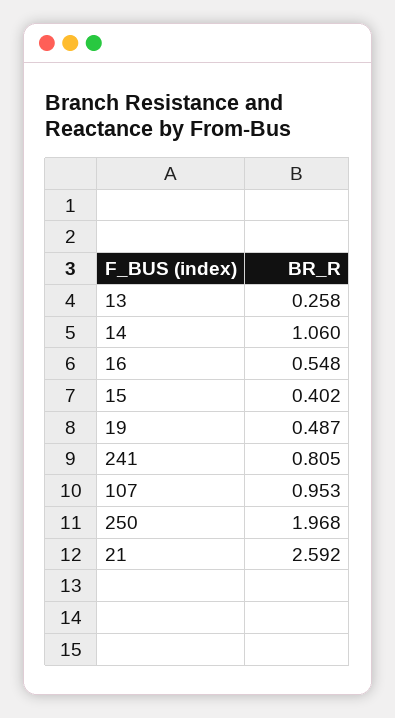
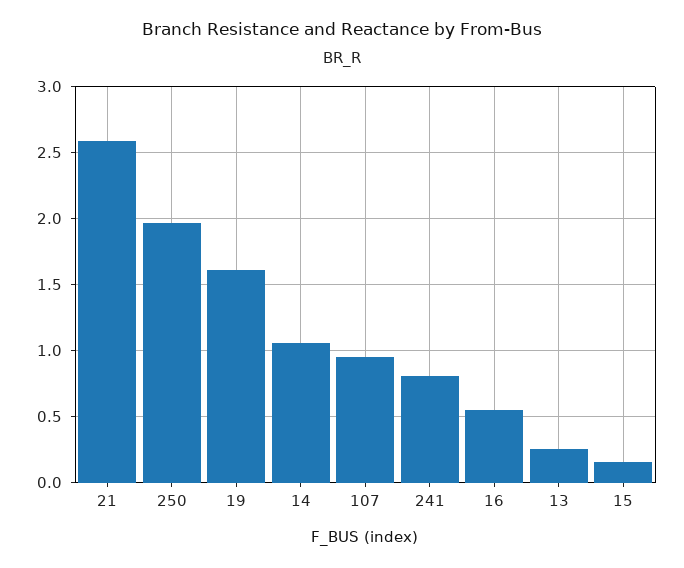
15: 0.402 -> 0.15
19: 0.487 -> 1.6

